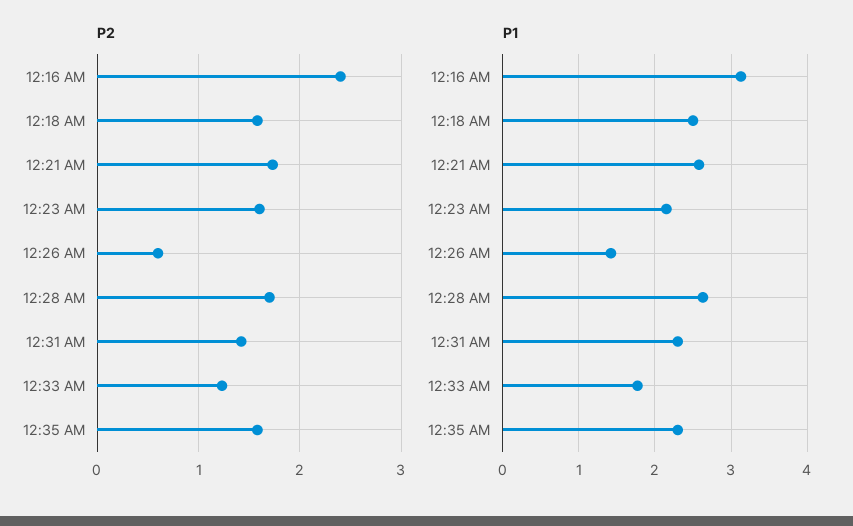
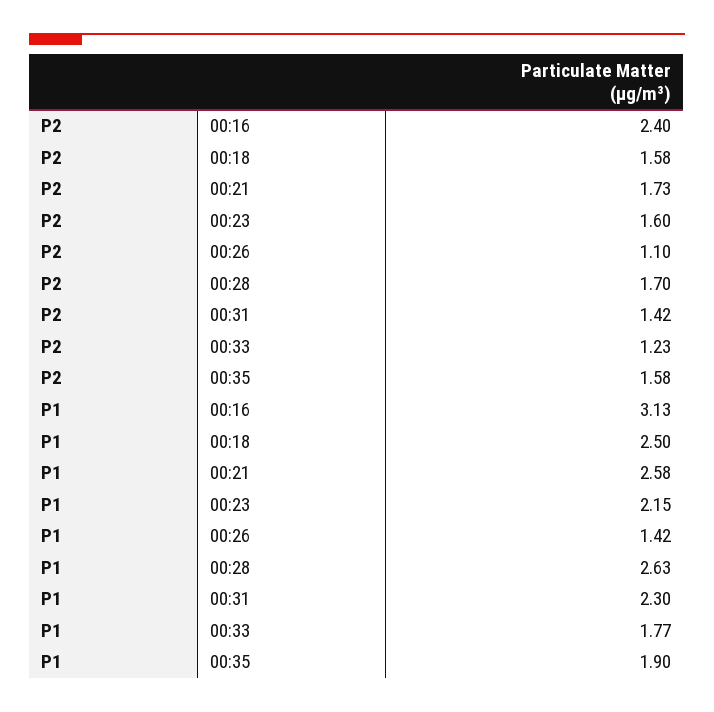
P2, 12:26 AM: 0.6 -> 1.1
P1, 12:35 AM: 2.3 -> 1.9

